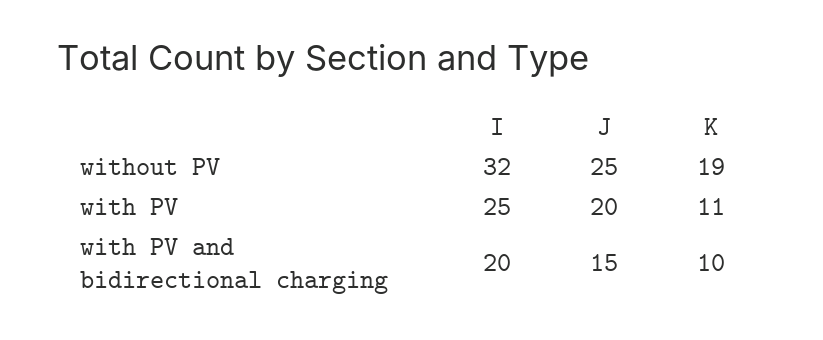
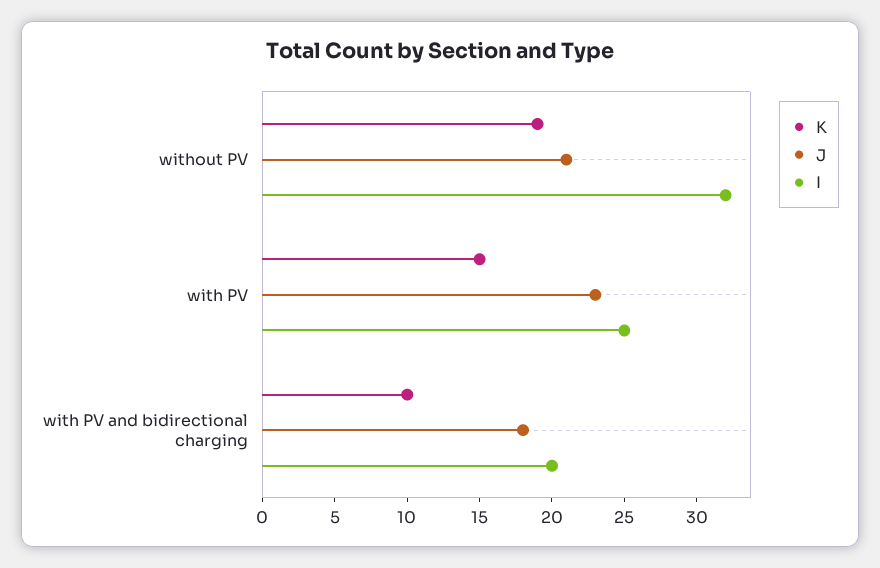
J, without PV: 25 -> 21
J, with PV: 20 -> 23
K, with PV: 11 -> 15
J, with PV and bidirectional charging: 15 -> 18

